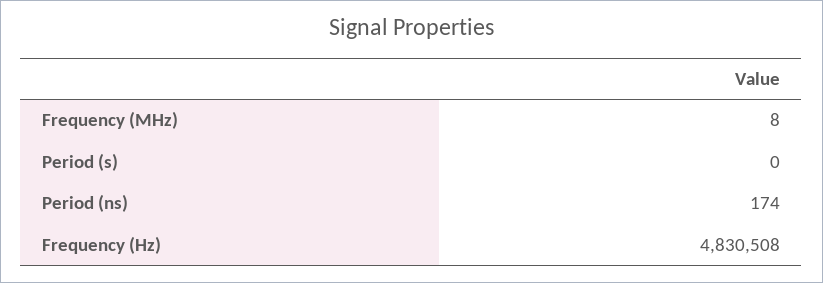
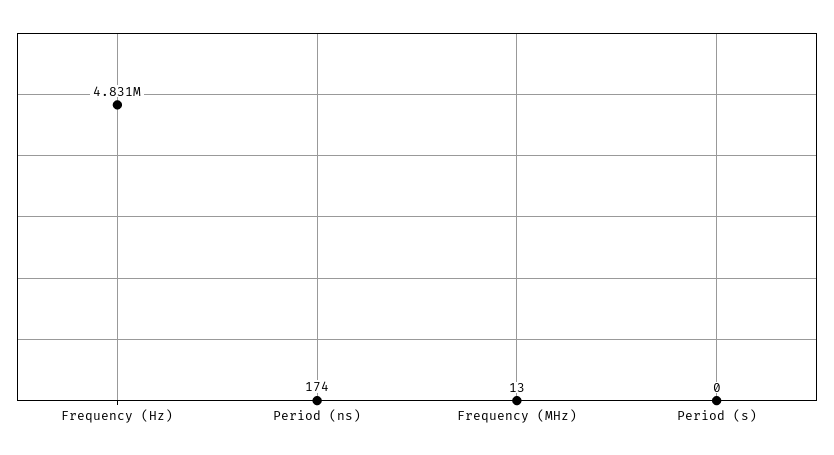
Frequency (MHz): 8 -> 13

